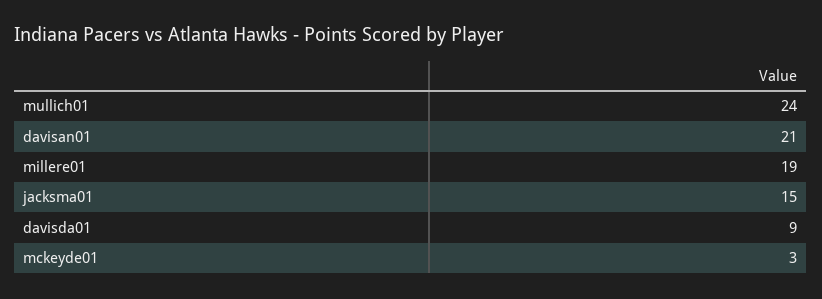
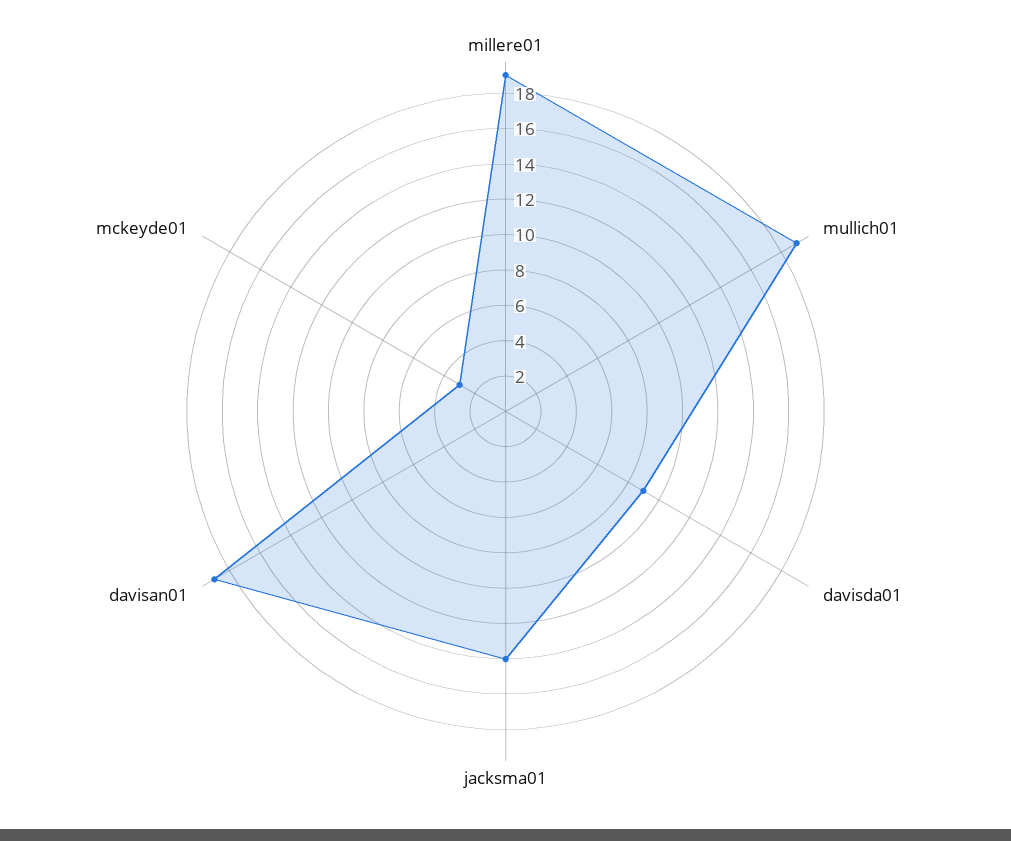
mullich01: 24 -> 19
davisan01: 21 -> 19
jacksma01: 15 -> 14

